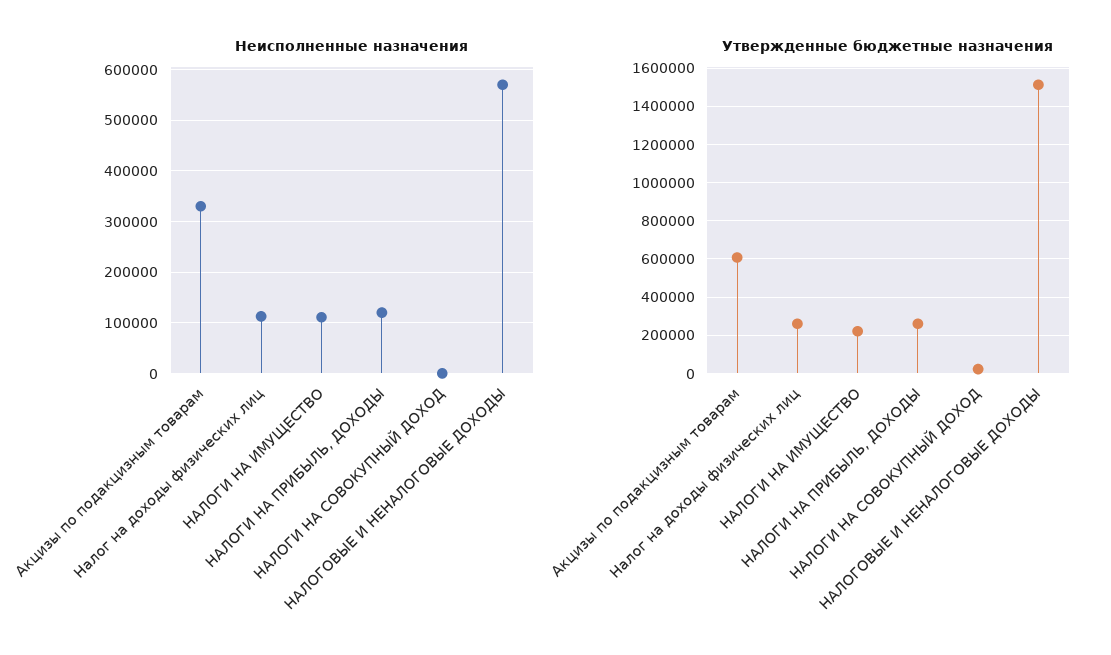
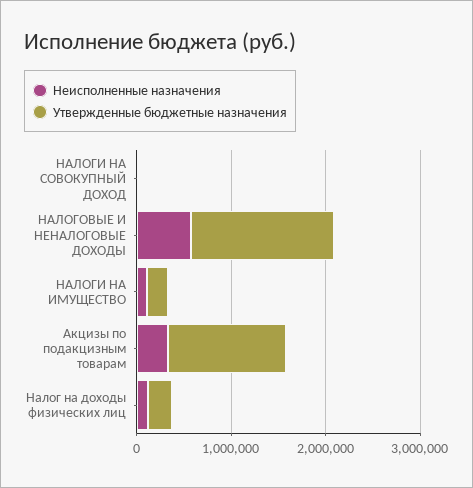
Неисполненные назначения, НАЛОГИ НА ПРИБЫЛЬ, ДОХОДЫ: 120000 -> none
Утвержденные бюджетные назначения, Акцизы по подакцизным товарам: 600000 -> 1200000
Утвержденные бюджетные назначения, НАЛОГИ НА ПРИБЫЛЬ, ДОХОДЫ: 250000 -> none

